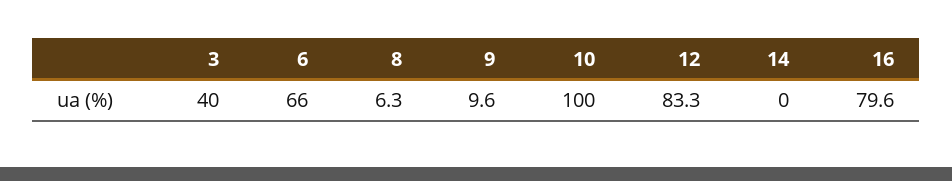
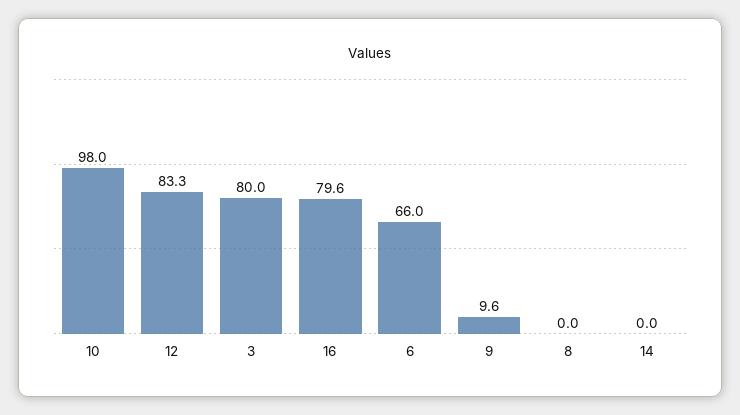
3: 40 -> 80
8: 6.3 -> 0
10: 100 -> 98

